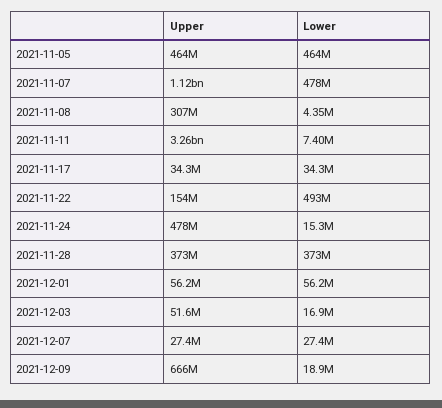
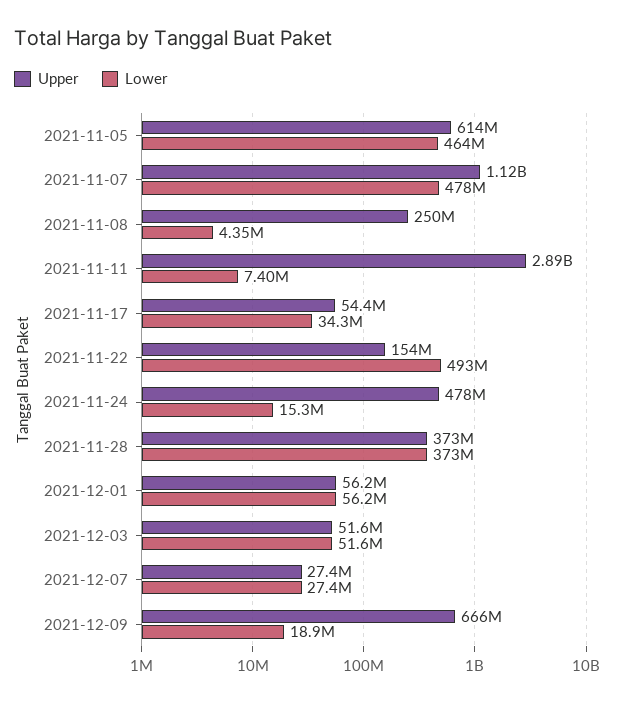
Upper, 2021-11-05: 464000000 -> 614000000
Upper, 2021-11-08: 307000000 -> 250000000
Upper, 2021-11-11: 3260000000 -> 2890000000
Upper, 2021-11-17: 34300000 -> 54400000
Lower, 2021-12-03: 16900000 -> 51600000

